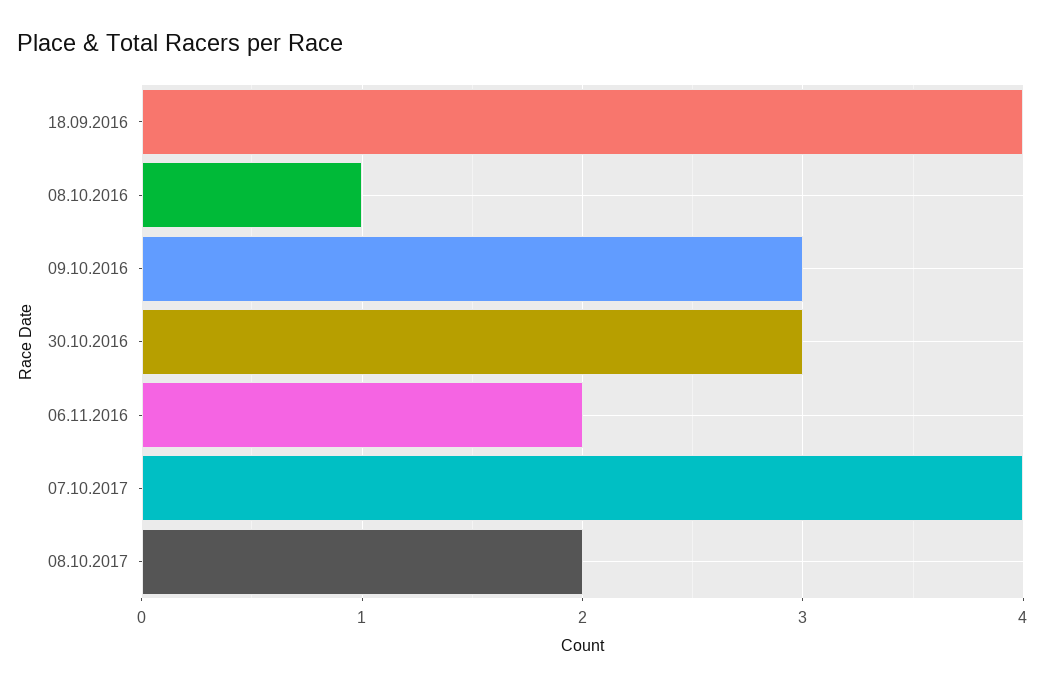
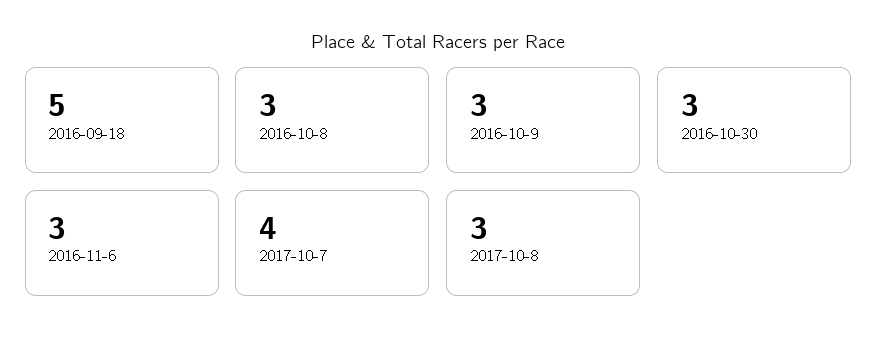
18.09.2016: 4 -> 5
08.10.2016: 1 -> 3
06.11.2016: 2 -> 3
08.10.2017: 2 -> 3

